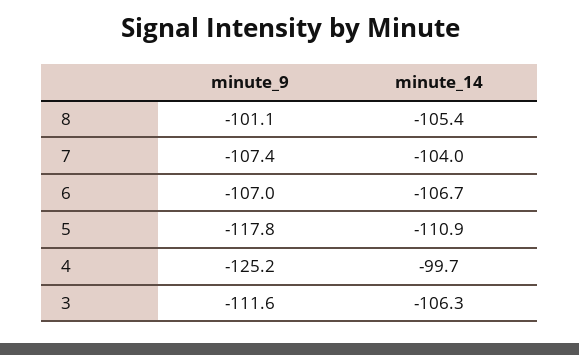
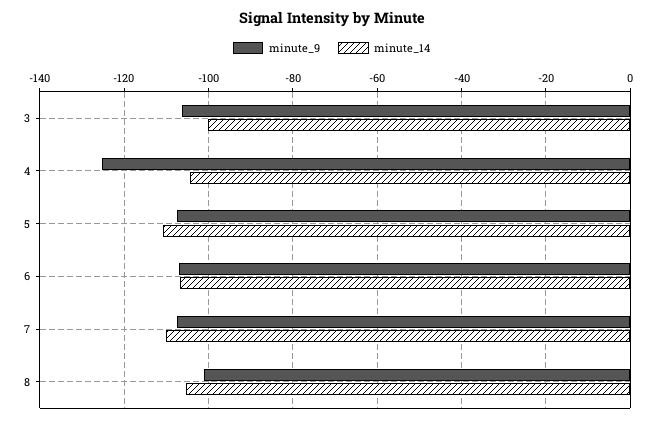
minute_14, 7: -104 -> -110
minute_9, 5: -117.8 -> -108
minute_14, 4: -99.7 -> -104
minute_9, 3: -111.6 -> -106
minute_14, 3: -106.3 -> -100

